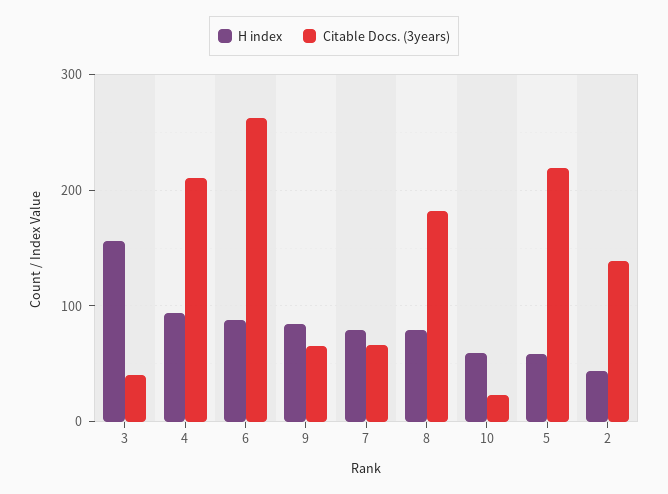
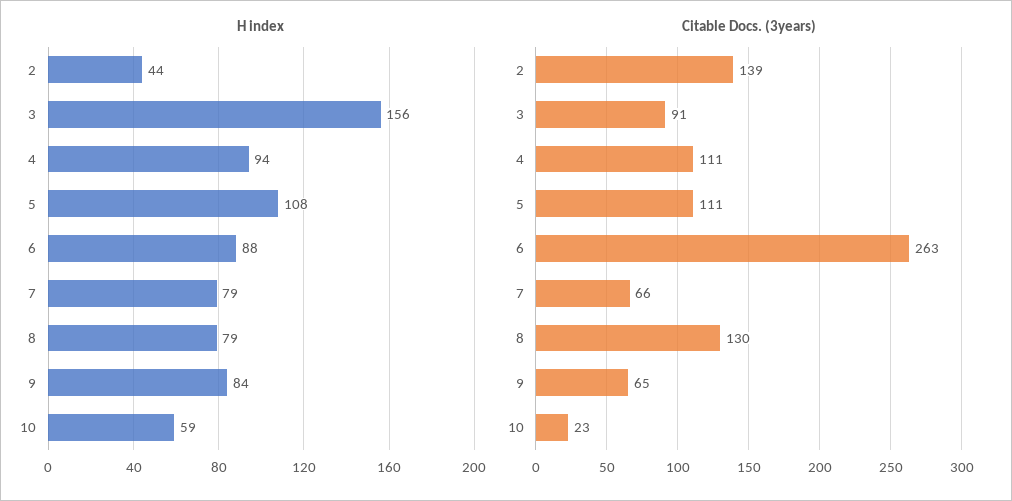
Citable Docs. (3years), 3: 40 -> 91
Citable Docs. (3years), 4: 210 -> 111
Citable Docs. (3years), 8: 180 -> 130
H index, 5: 60 -> 108
Citable Docs. (3years), 5: 220 -> 111

